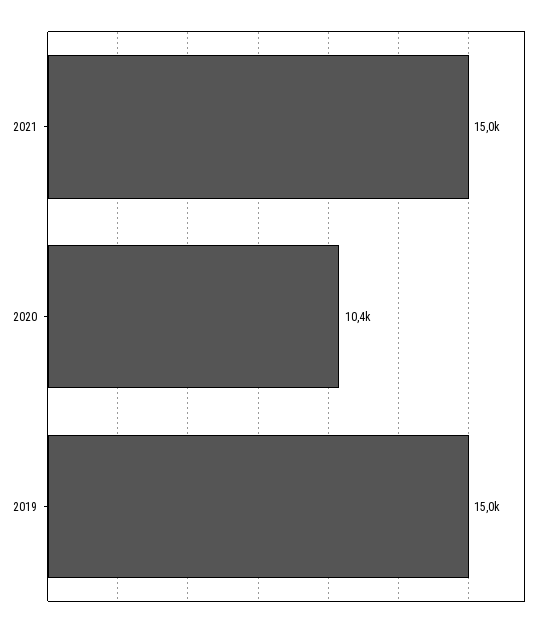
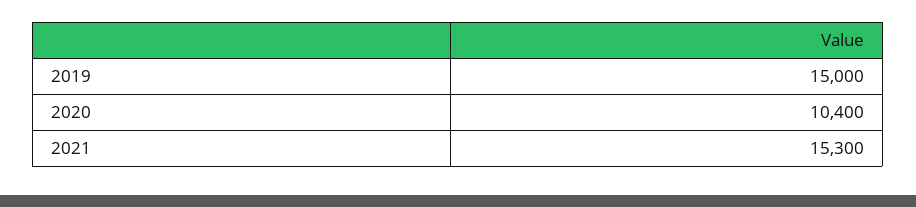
2021: 15000 -> 15300

